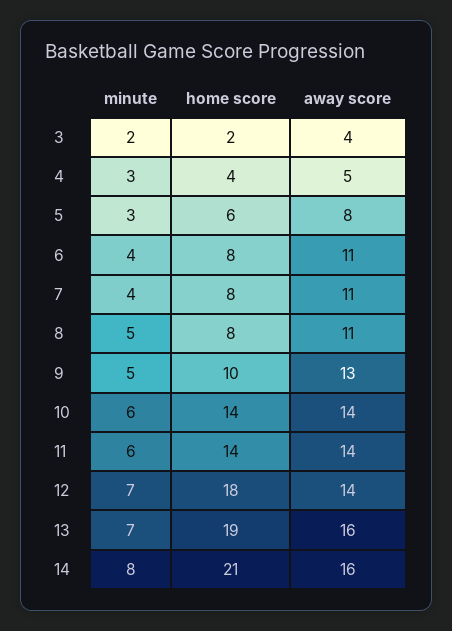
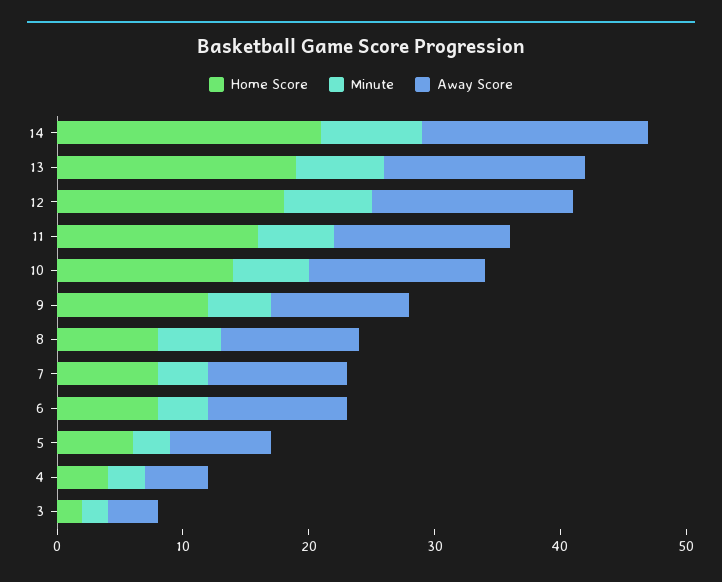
home score, 9: 10 -> 12
away score, 9: 13 -> 11
home score, 11: 14 -> 16
away score, 12: 14 -> 16
away score, 14: 16 -> 18

